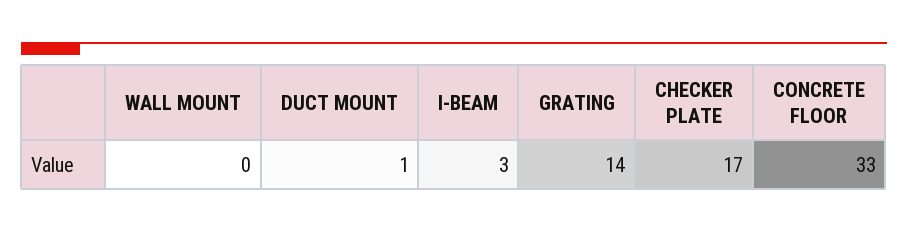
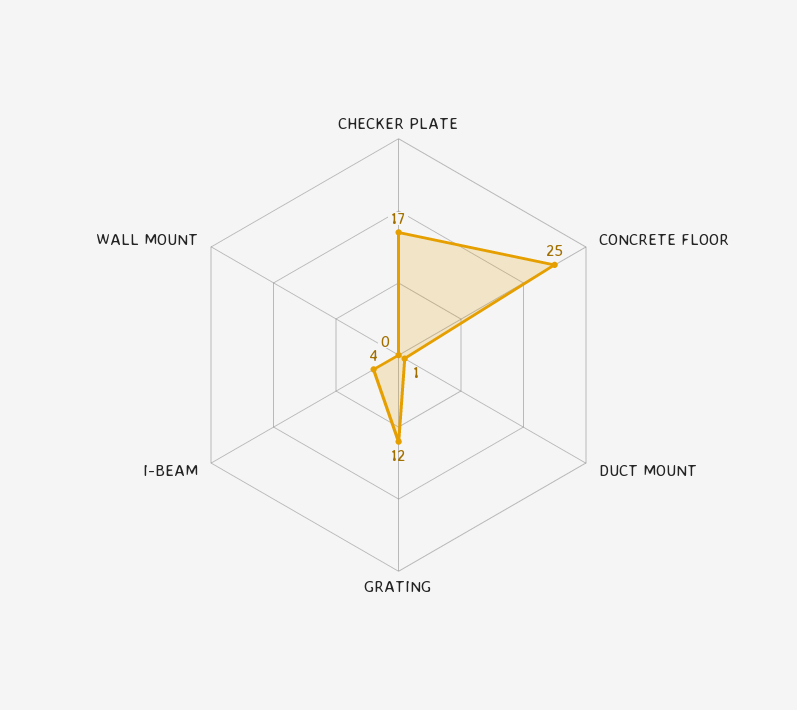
I-BEAM: 3 -> 4
GRATING: 14 -> 12
CONCRETE FLOOR: 33 -> 25

